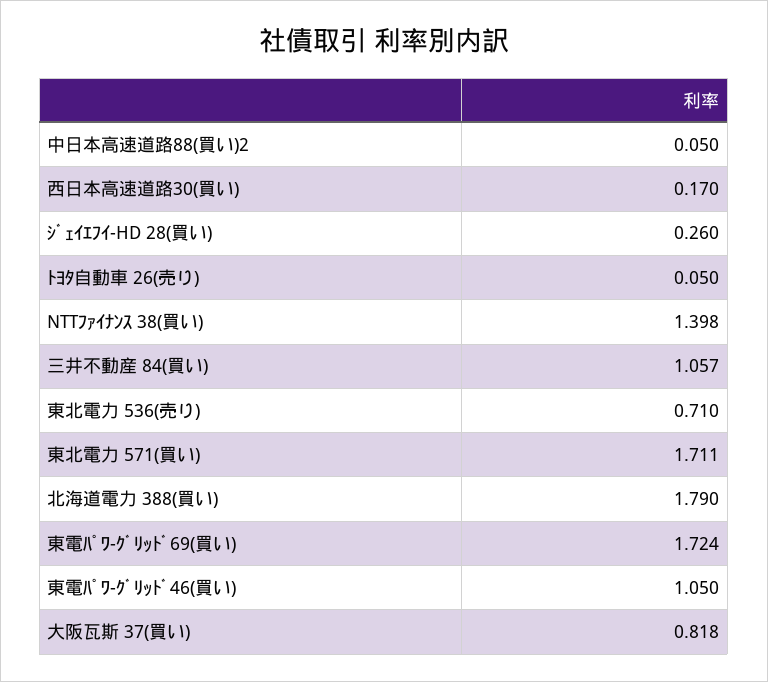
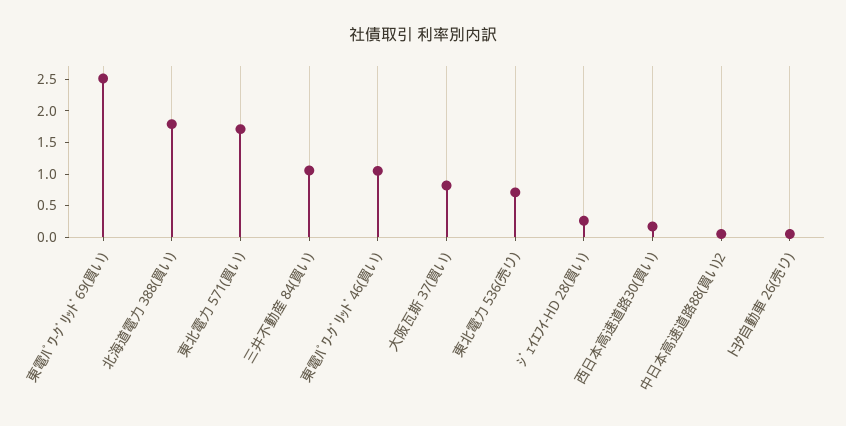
NTTﾌｧｲﾅﾝｽ 38(買い): 1.398 -> none
東電ﾊﾟﾜ-ｸﾞﾘｯﾄﾞ69(買い): 1.724 -> 2.5

